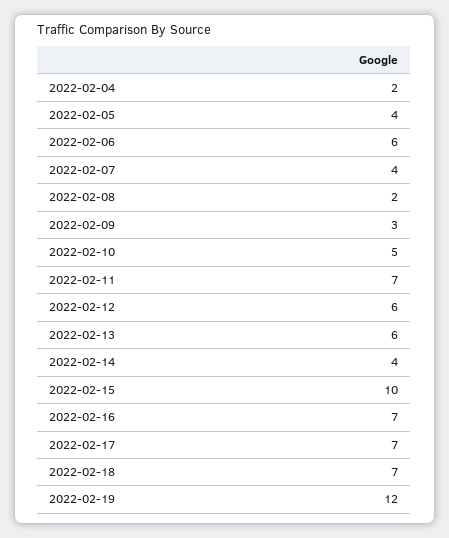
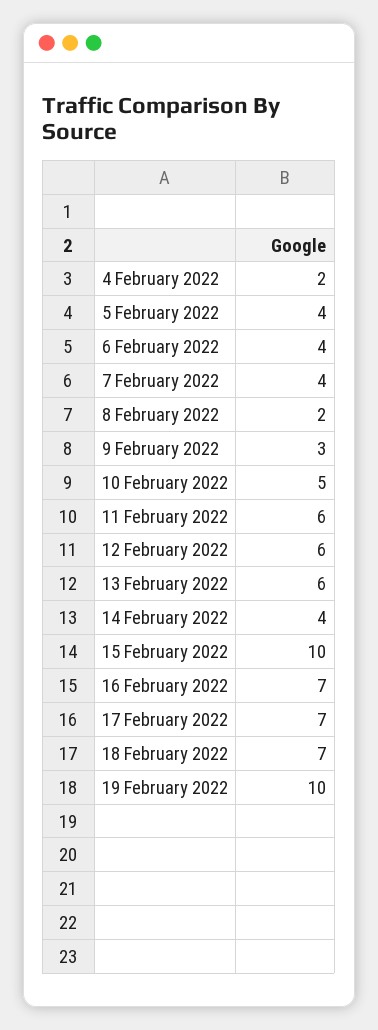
2022-02-06: 6 -> 4
2022-02-11: 7 -> 6
2022-02-19: 12 -> 10

